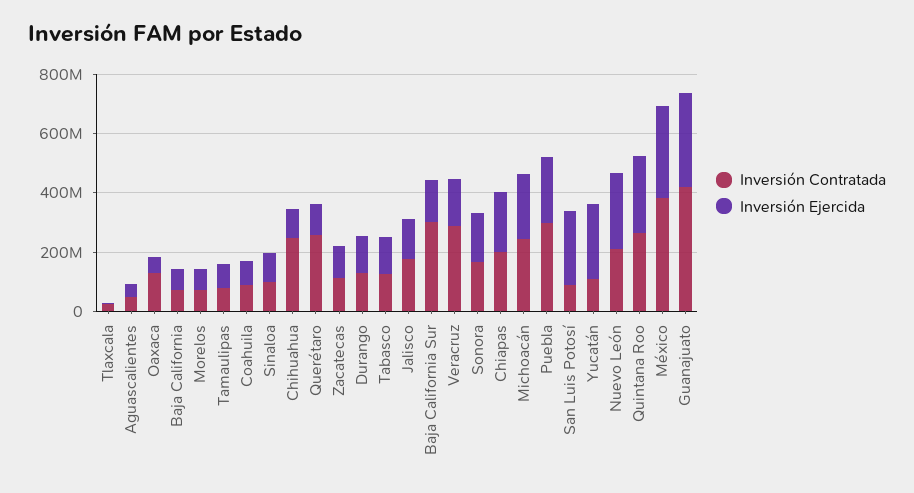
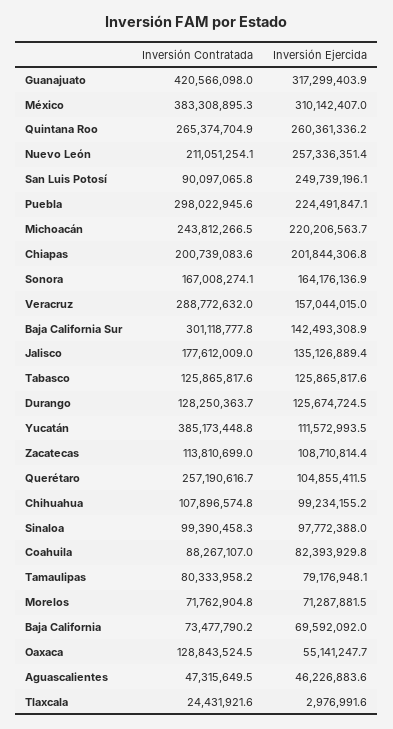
Inversión Contratada, Chihuahua: 250000000 -> 107896574.8
Inversión Contratada, Yucatán: 100000000 -> 385173448.8
Inversión Ejercida, Yucatán: 250000000 -> 111572993.5

